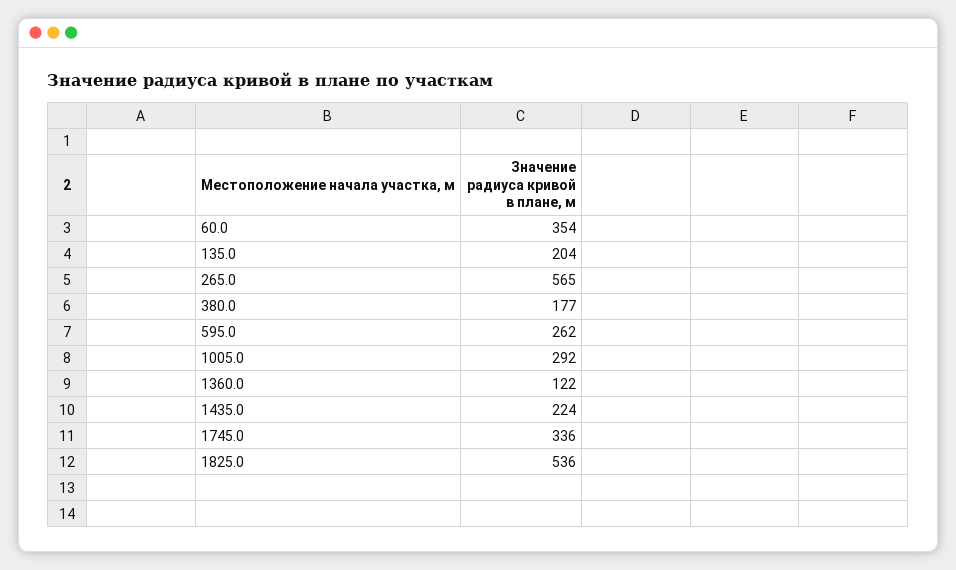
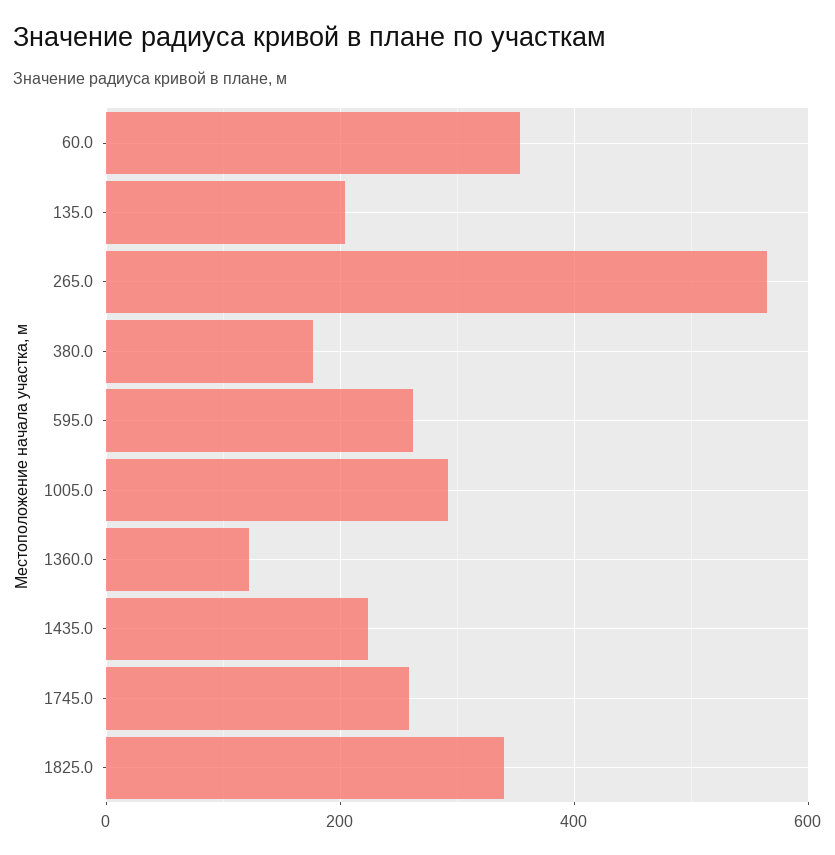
1745.0: 336 -> 260
1825.0: 536 -> 340

